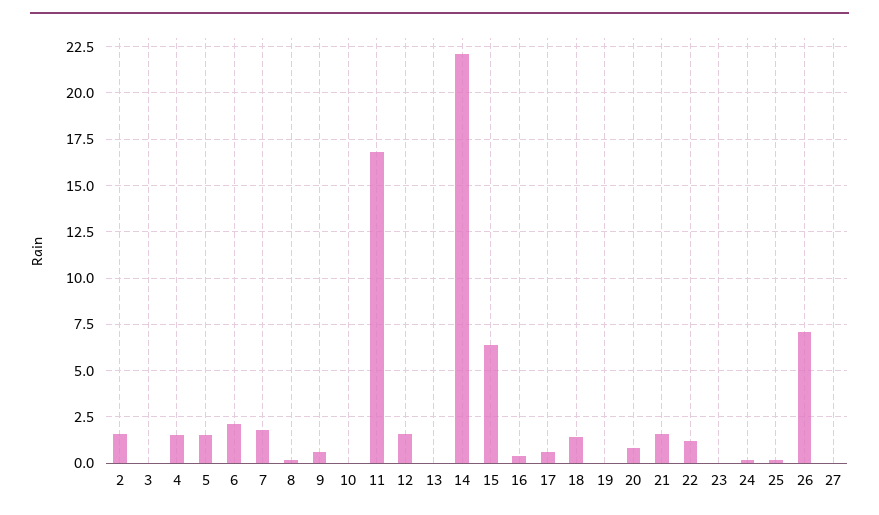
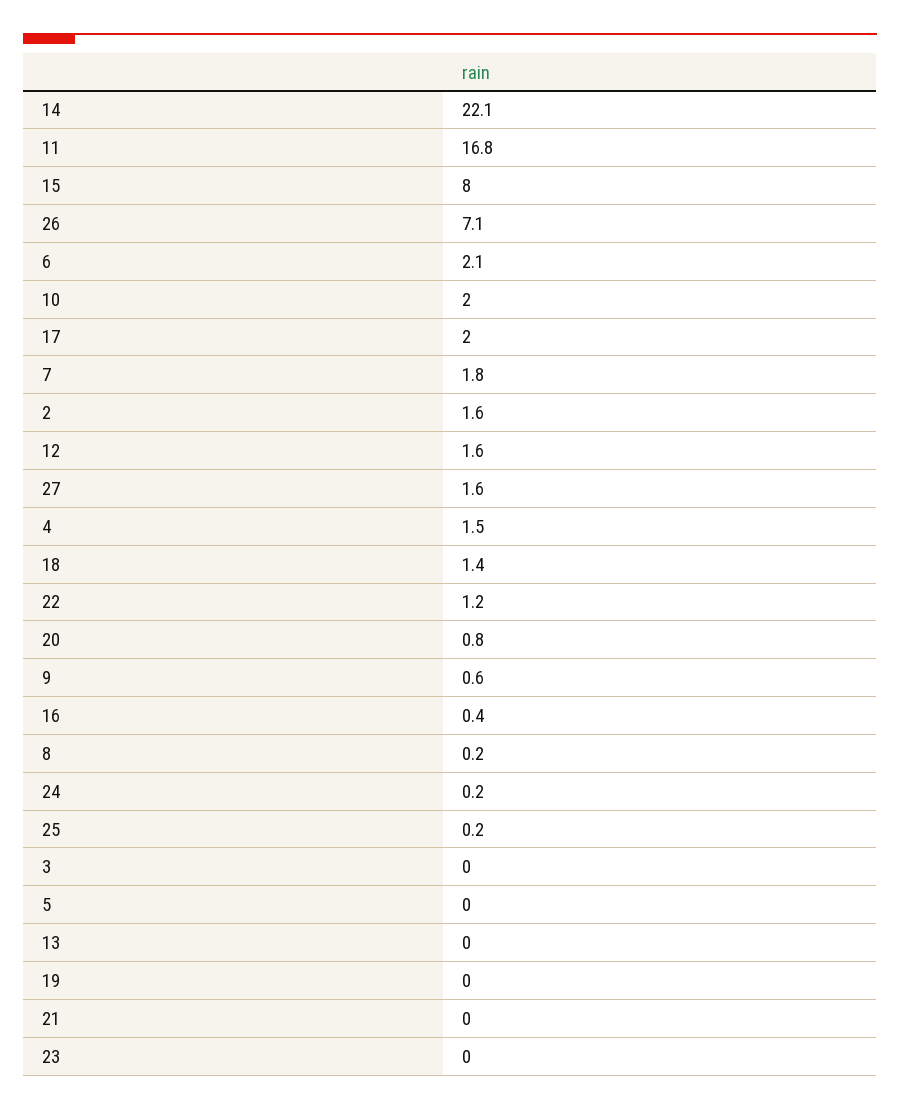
5: 1.5 -> 0
10: 0 -> 2
15: 6.5 -> 8
17: 0.5 -> 2
21: 1.5 -> 0
27: 0 -> 1.6

